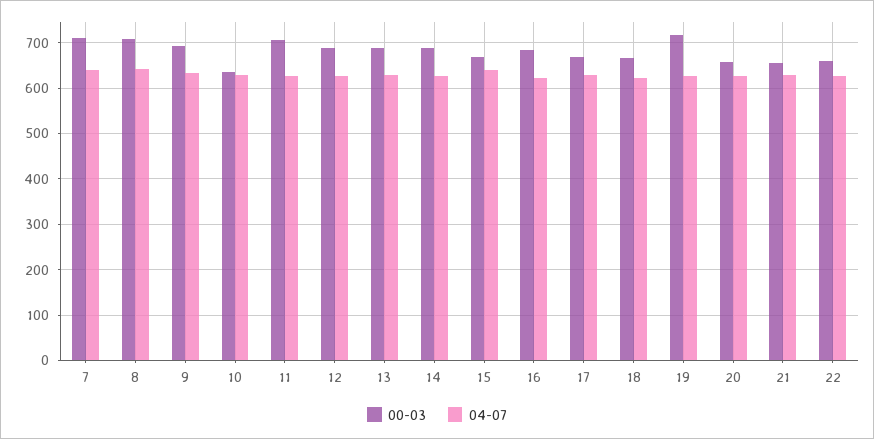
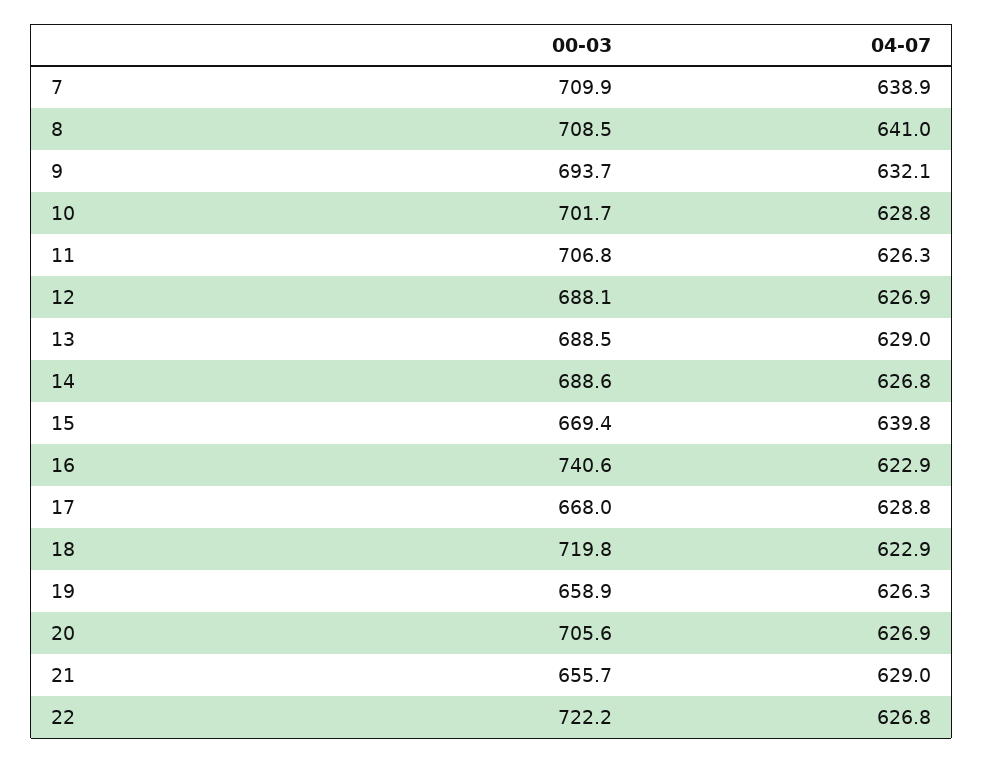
00-03, 10: 640 -> 701.7
00-03, 16: 680 -> 740.6
00-03, 18: 660 -> 719.8
00-03, 19: 720 -> 658.9
00-03, 20: 660 -> 705.6
00-03, 22: 660 -> 722.2

